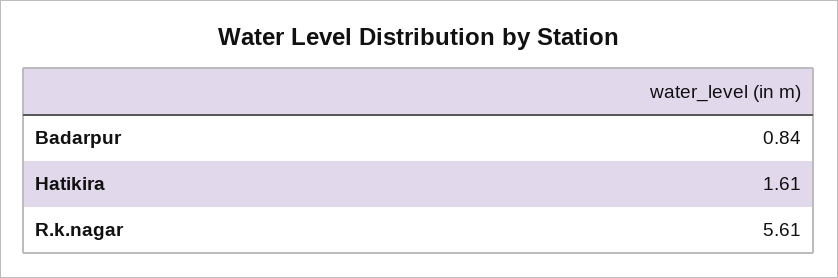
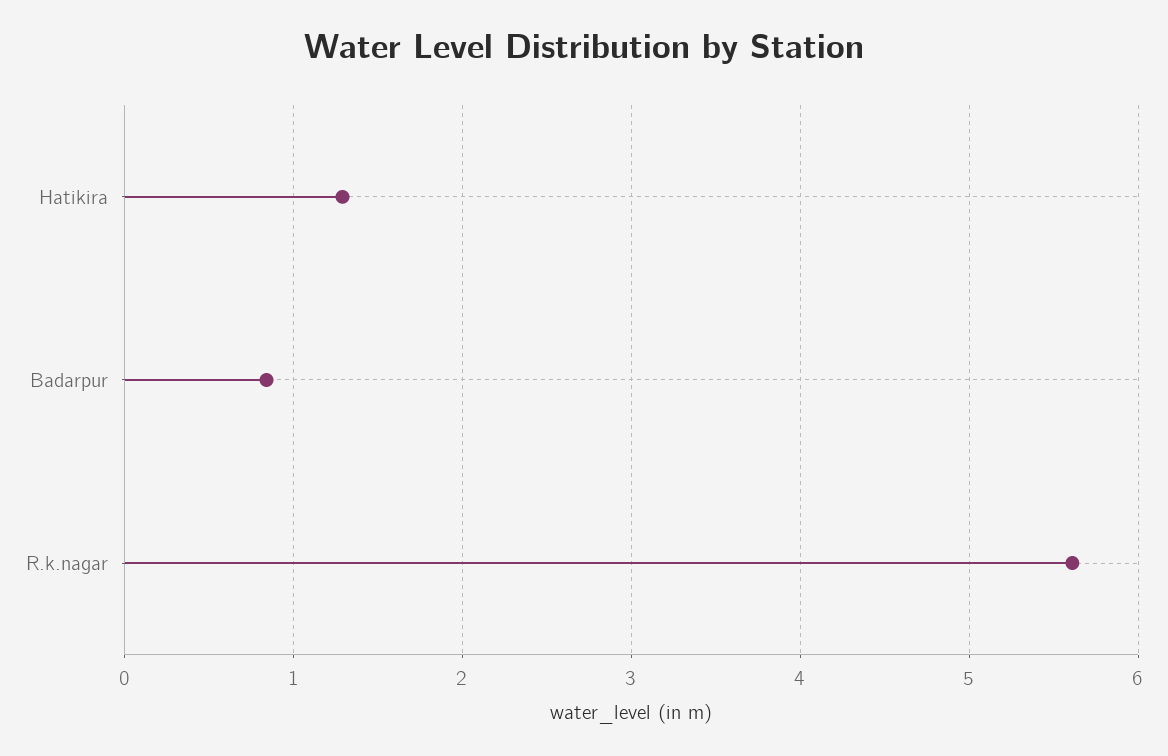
Hatikira: 1.61 -> 1.3

